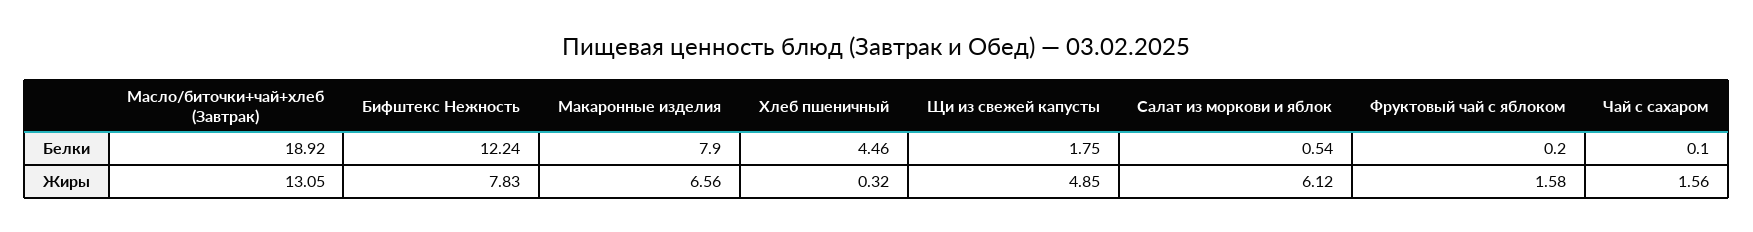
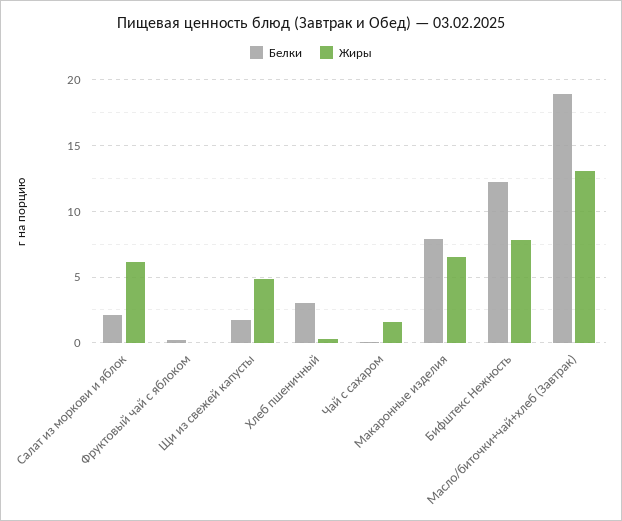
Белки, Хлеб пшеничный: 4.46 -> 3
Белки, Салат из моркови и яблок: 0.54 -> 2
Жиры, Фруктовый чай с яблоком: 1.58 -> 0

